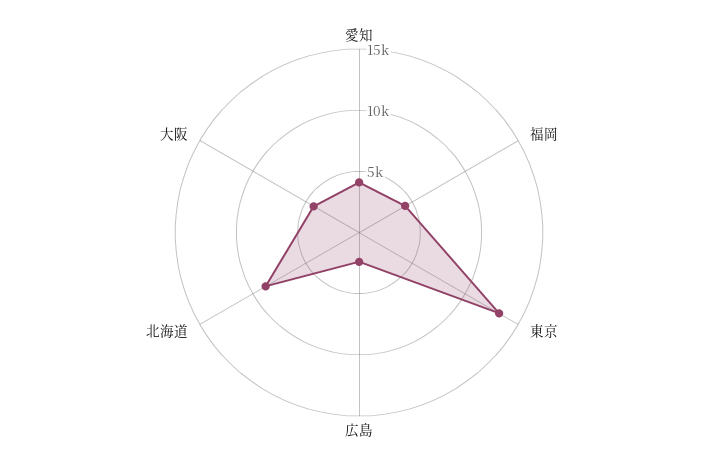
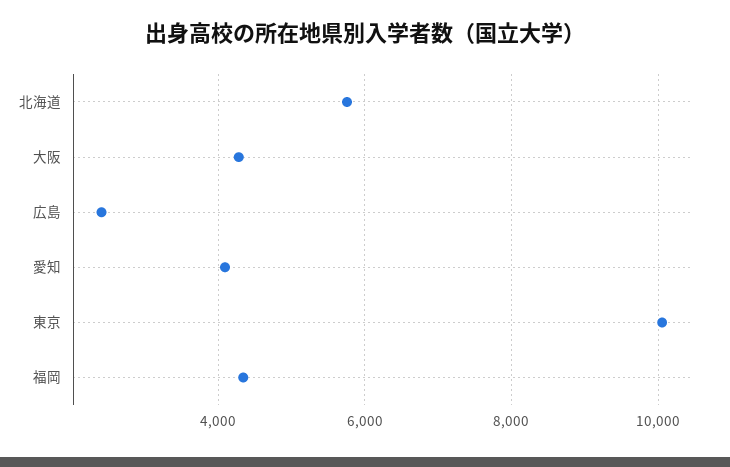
東京: 13000 -> 10000
北海道: 9000 -> 5800

